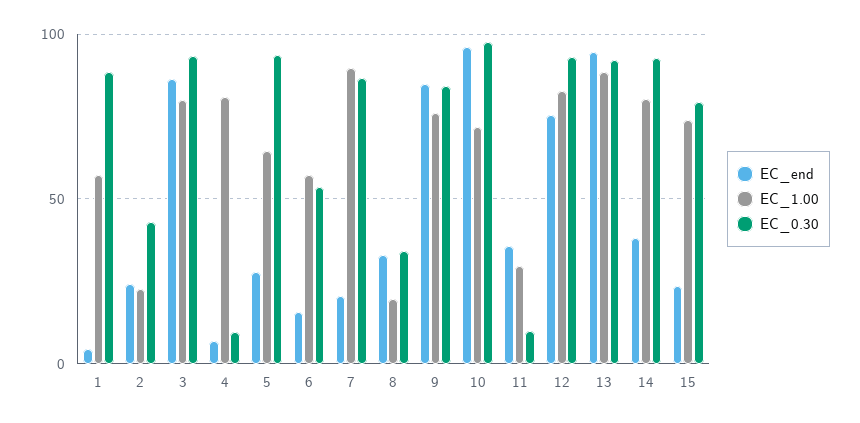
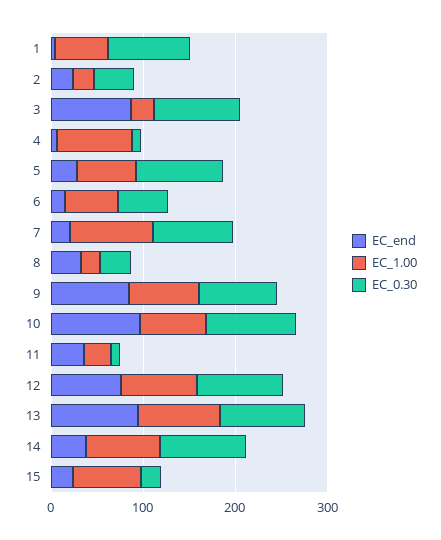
EC_1.00, 3: 80 -> 20
EC_0.30, 15: 80 -> 20

